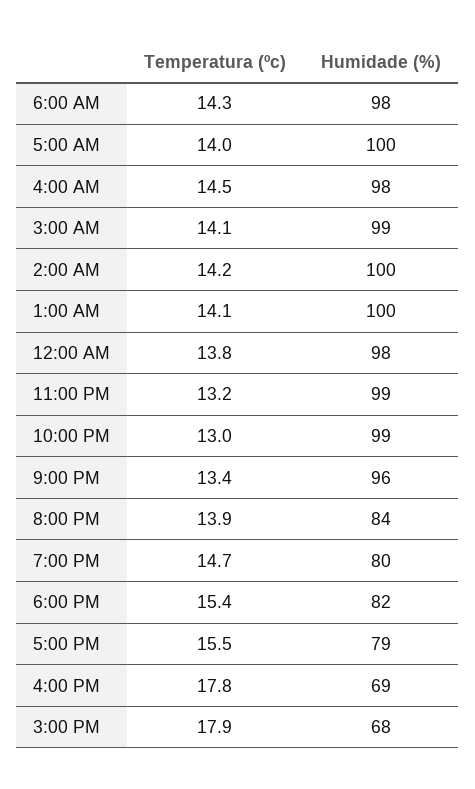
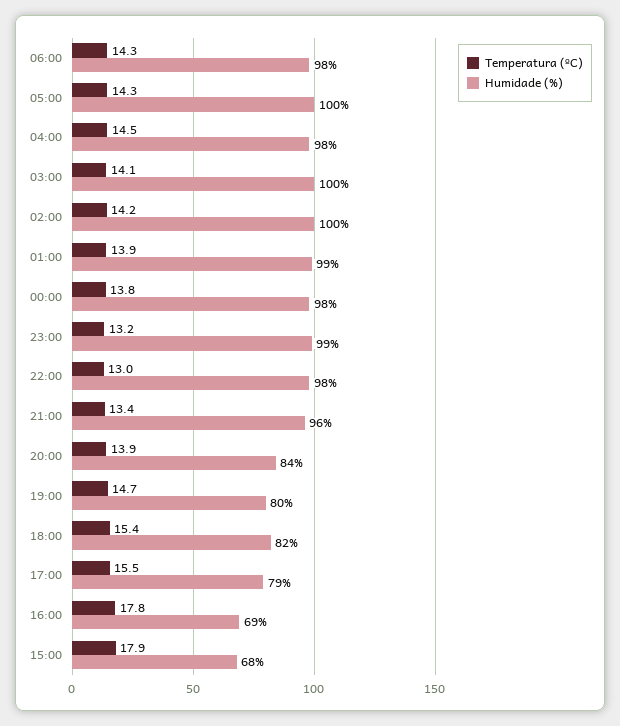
Temperatura (ºc), 5:00 AM: 14 -> 14.3
Humidade (%), 3:00 AM: 99 -> 100
Temperatura (ºc), 1:00 AM: 14.1 -> 13.9
Humidade (%), 1:00 AM: 100 -> 99
Humidade (%), 10:00 PM: 99 -> 98

